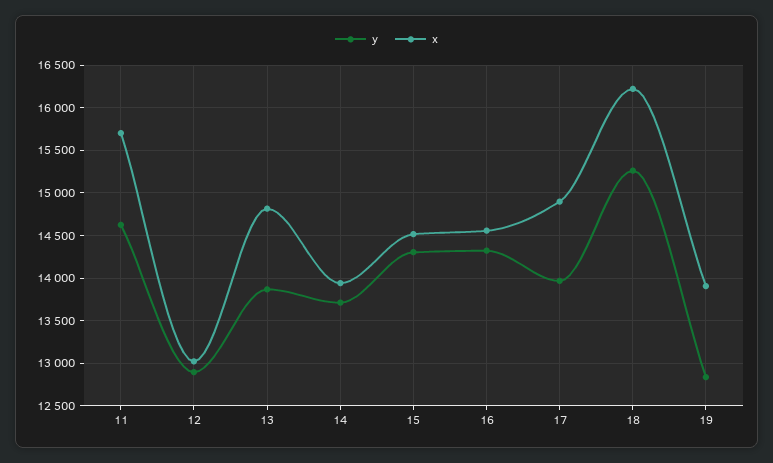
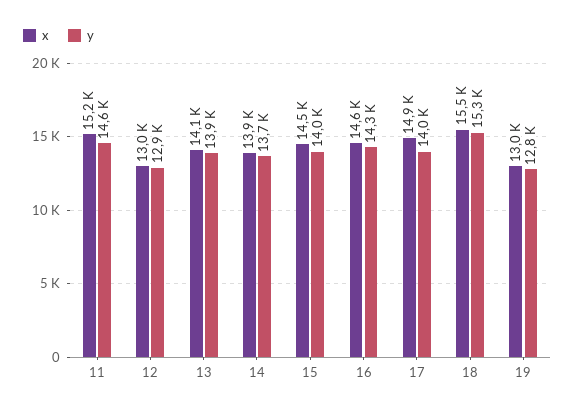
x, 11: 15700 -> 15200
x, 13: 14800 -> 14100
y, 15: 14300 -> 14000
x, 18: 16200 -> 15500
x, 19: 13900 -> 13000

